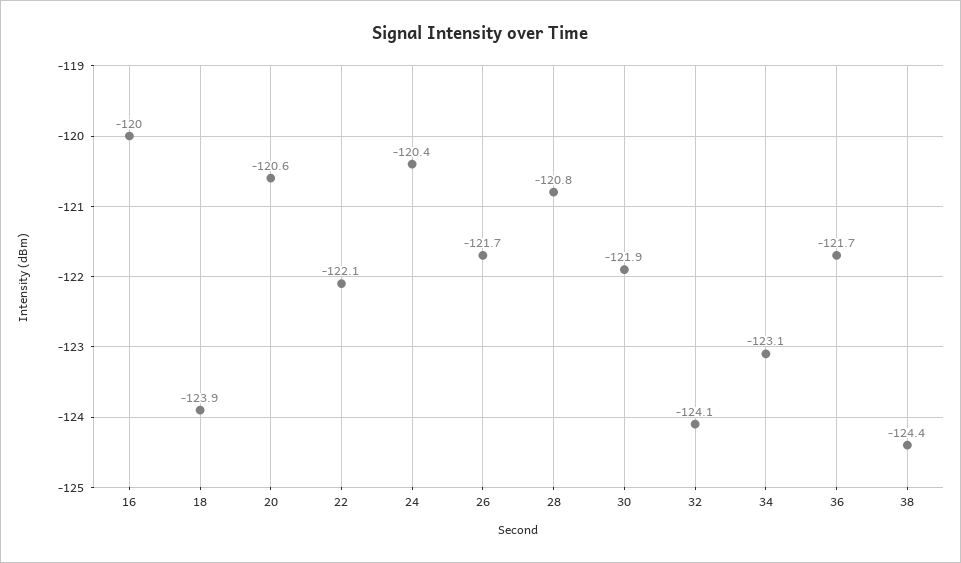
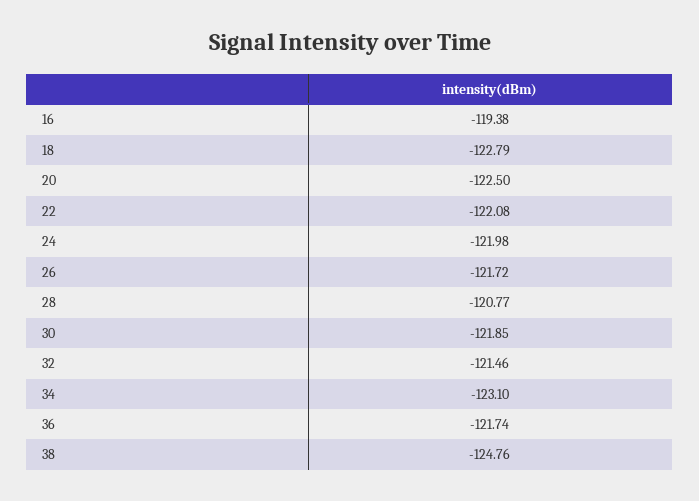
16: -120 -> -119.38
18: -123.9 -> -122.79
20: -120.6 -> -122.5
24: -120.4 -> -121.98
32: -124.1 -> -121.46
38: -124.4 -> -124.76

